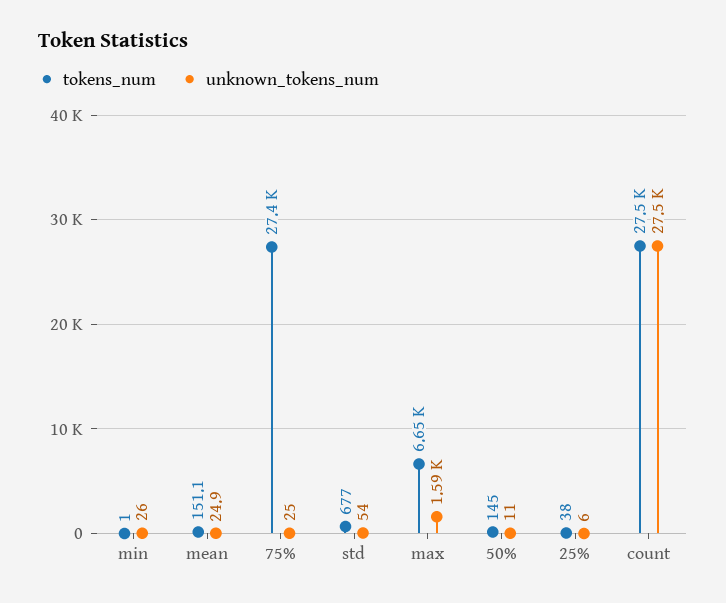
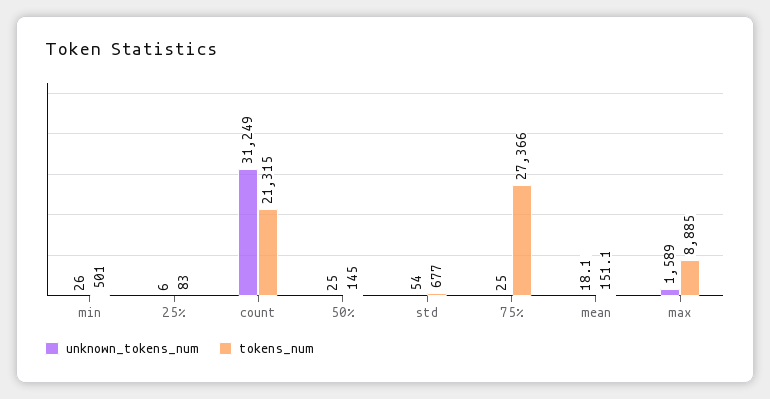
tokens_num, min: 1 -> 501
unknown_tokens_num, mean: 24.9 -> 18.1
tokens_num, max: 6650 -> 8885
unknown_tokens_num, 50%: 11 -> 25
tokens_num, 25%: 38 -> 83
tokens_num, count: 27500 -> 21315
unknown_tokens_num, count: 27500 -> 31249

